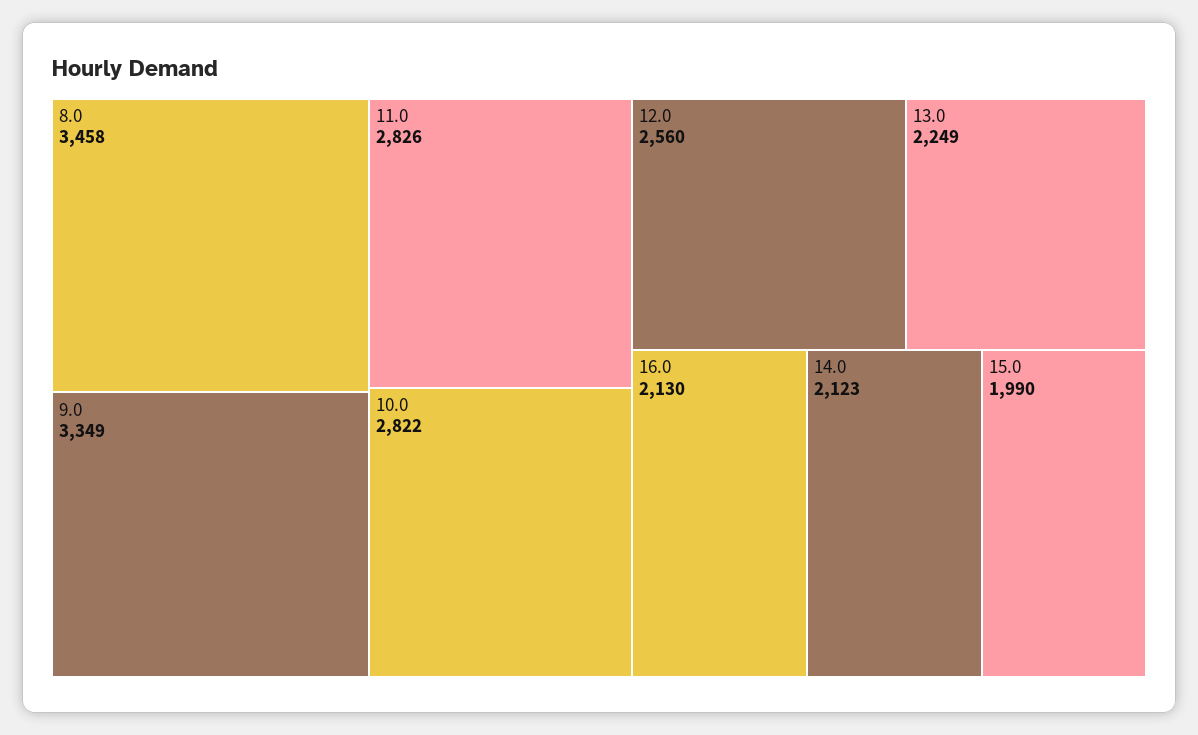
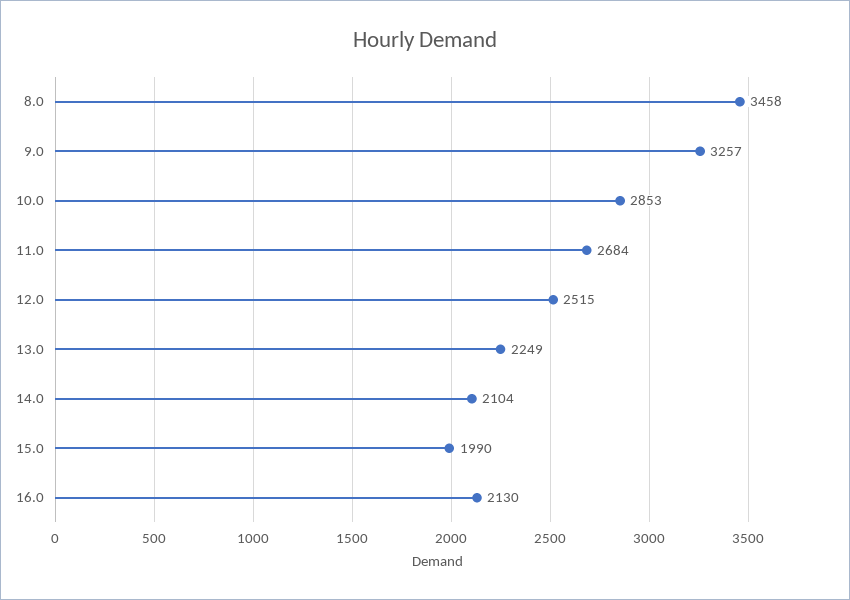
9.0: 3349 -> 3257
11.0: 2826 -> 2684
10.0: 2822 -> 2853
12.0: 2560 -> 2515
14.0: 2123 -> 2104

